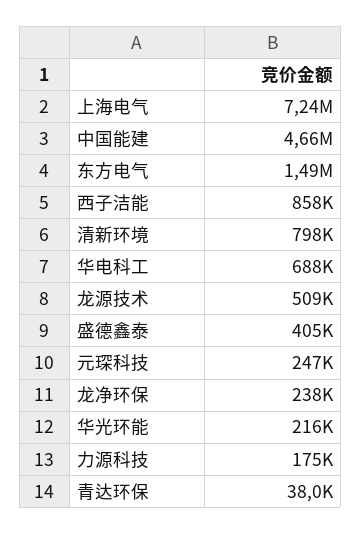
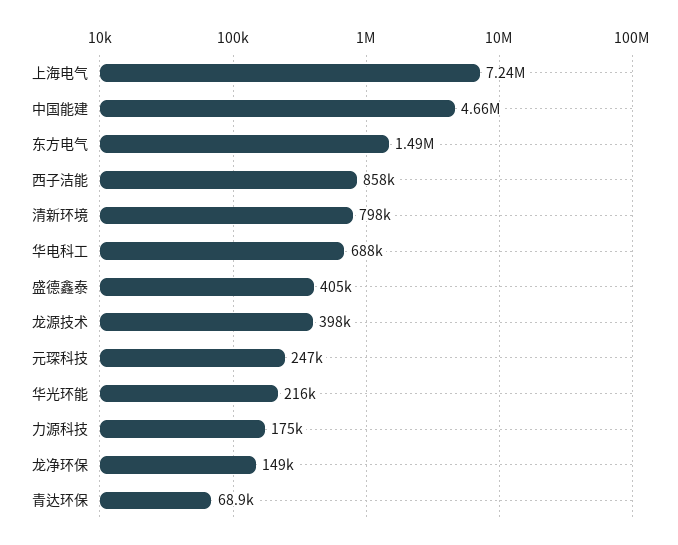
龙源技术: 509000 -> 398000
龙净环保: 238000 -> 149000
青达环保: 38000 -> 68900

